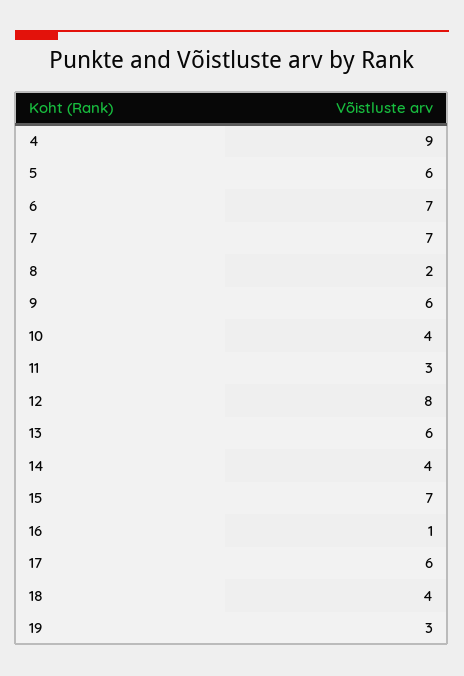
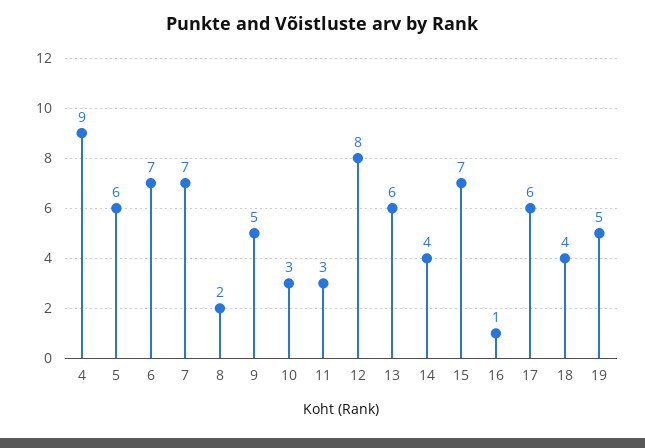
9: 6 -> 5
10: 4 -> 3
19: 3 -> 5

